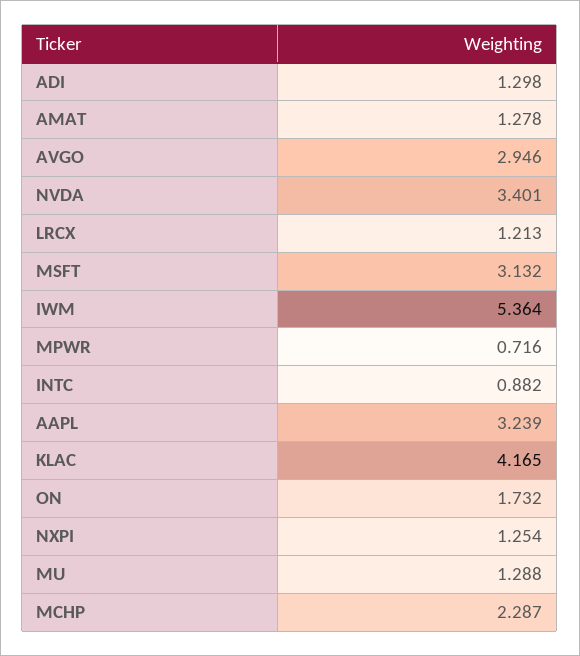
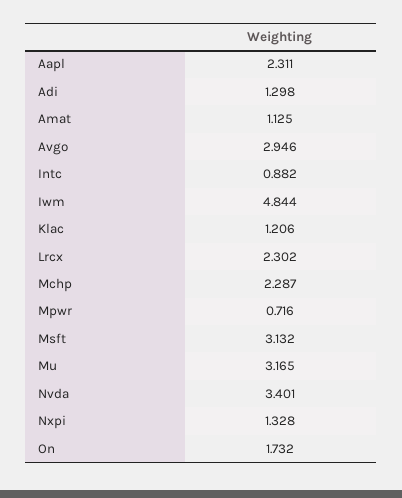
AMAT: 1.278 -> 1.125
LRCX: 1.213 -> 2.302
IWM: 5.364 -> 4.844
AAPL: 3.239 -> 2.311
KLAC: 4.165 -> 1.206
NXPI: 1.254 -> 1.328
MU: 1.288 -> 3.165

